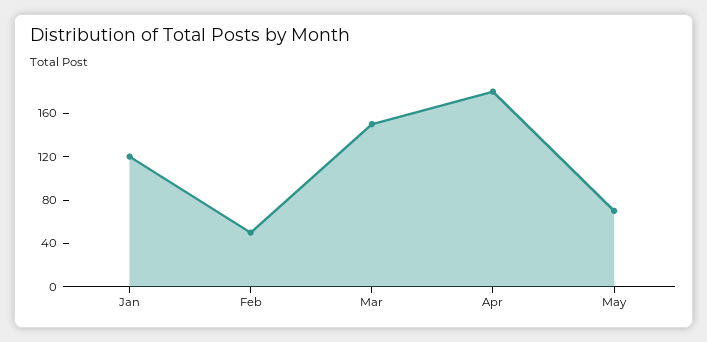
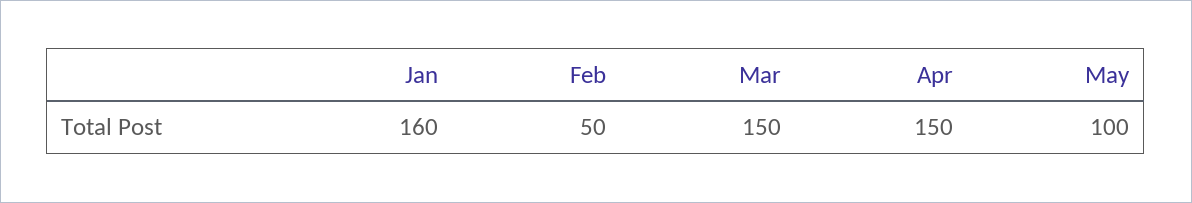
Jan: 120 -> 160
Apr: 180 -> 150
May: 70 -> 100

